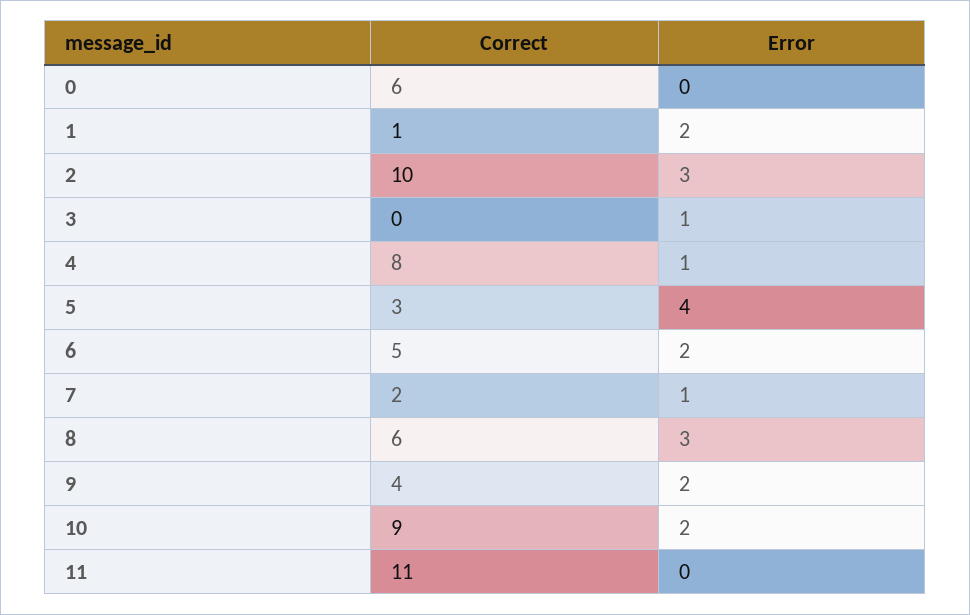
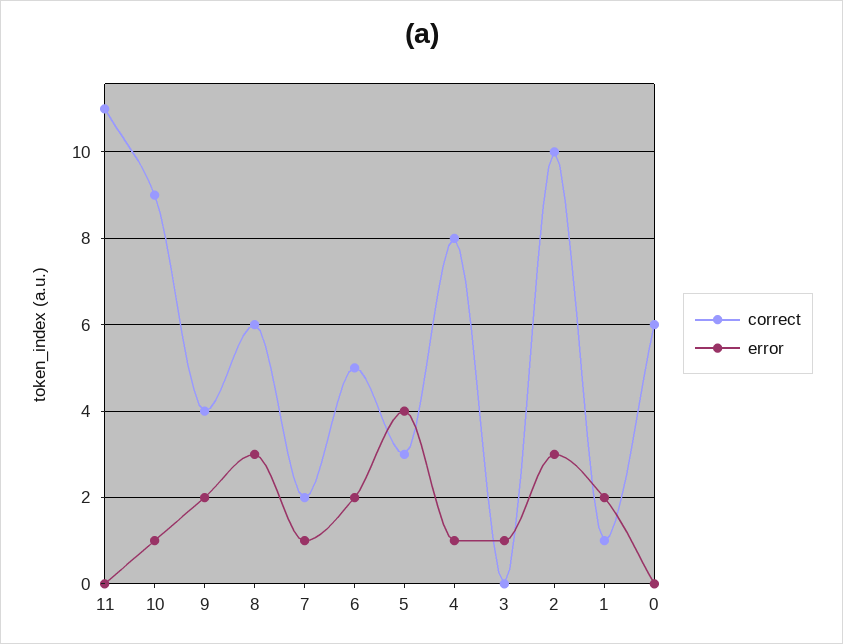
Error, 10: 2 -> 1

